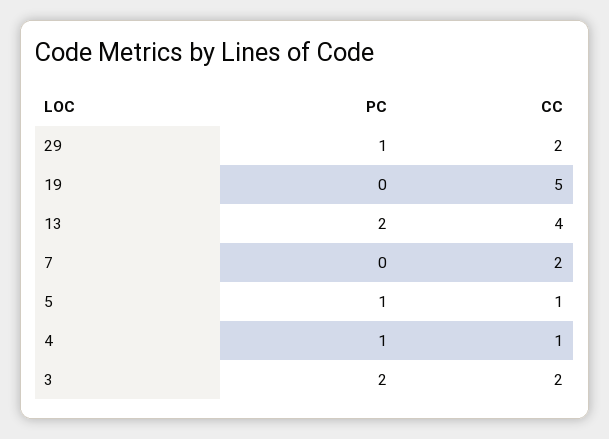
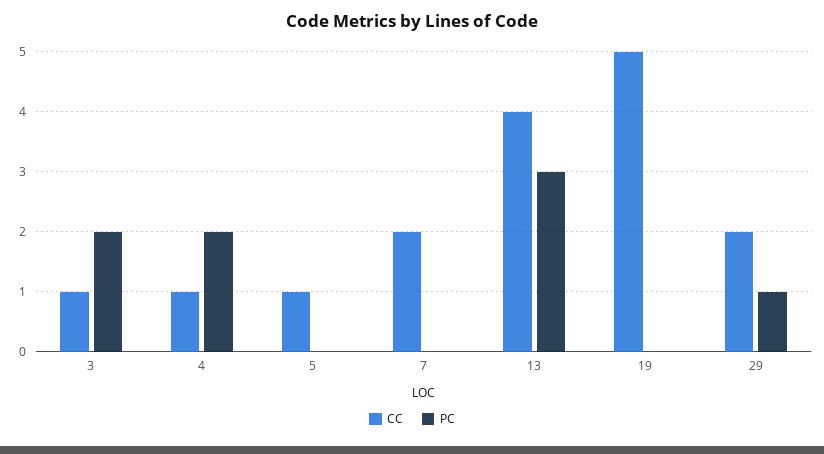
PC, 13: 2 -> 3
PC, 5: 1 -> 0
PC, 4: 1 -> 2
CC, 3: 2 -> 1

